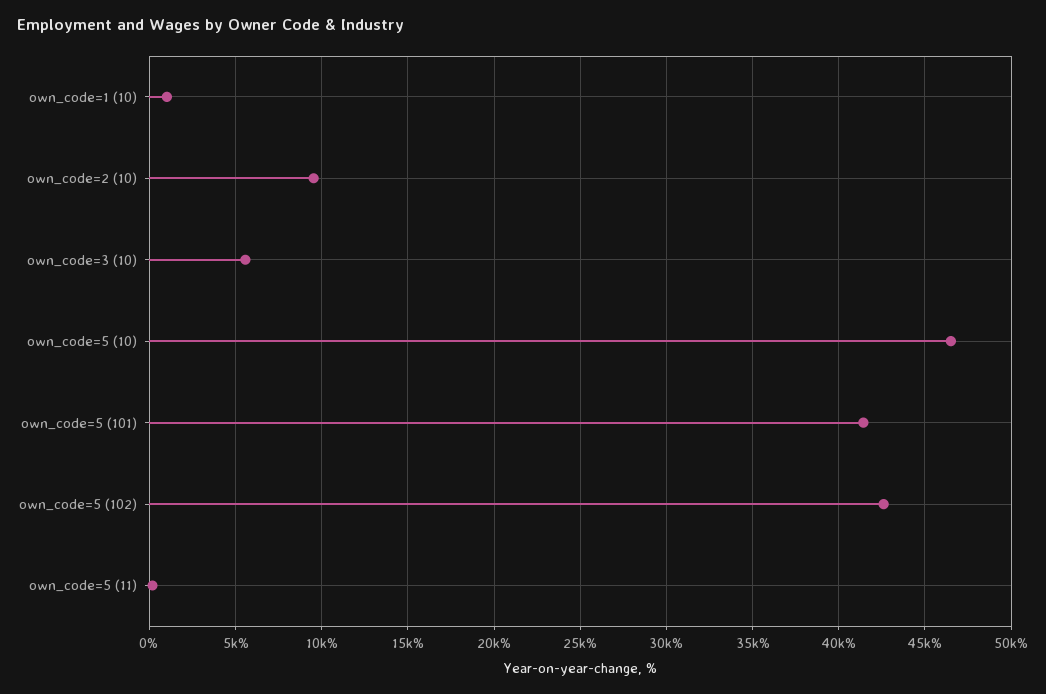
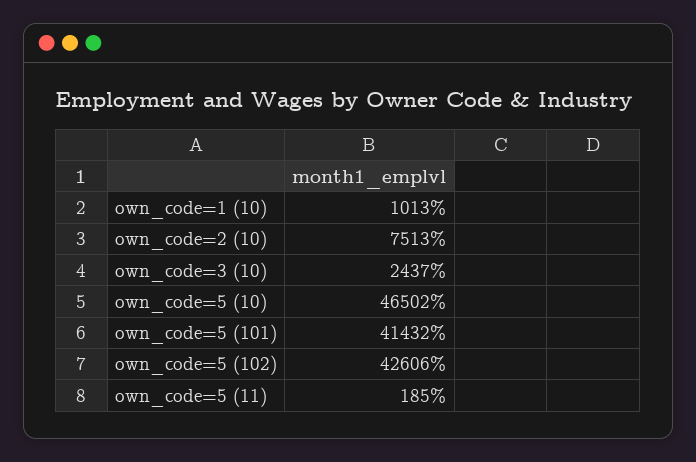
own_code=2 (10): 9500 -> 7513
own_code=3 (10): 5500 -> 2437

